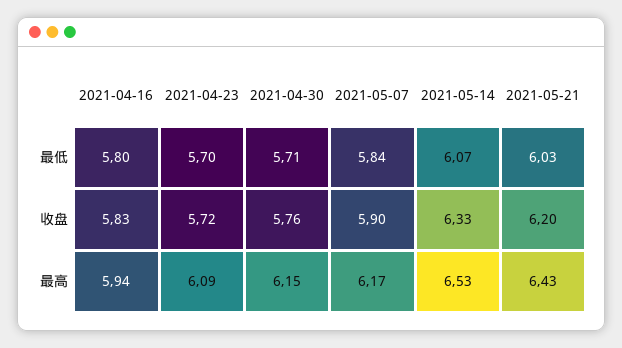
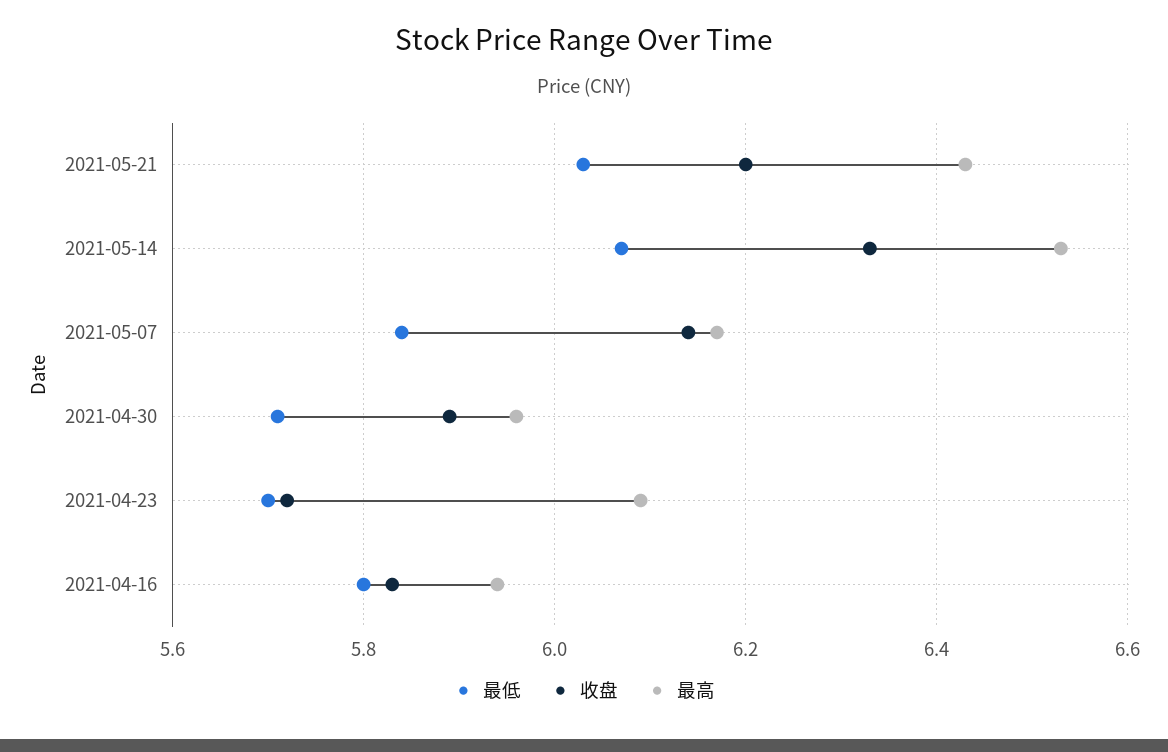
收盘, 2021-04-30: 5.76 -> 5.9
收盘, 2021-05-07: 5.9 -> 6.15
最高, 2021-04-30: 6.15 -> 5.95

